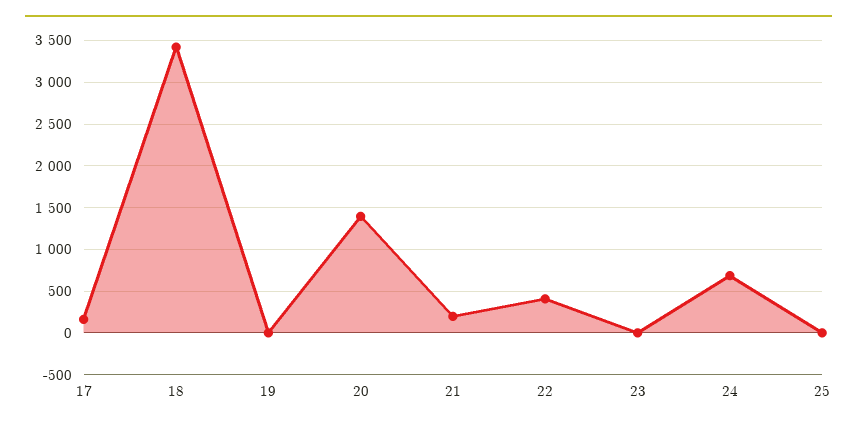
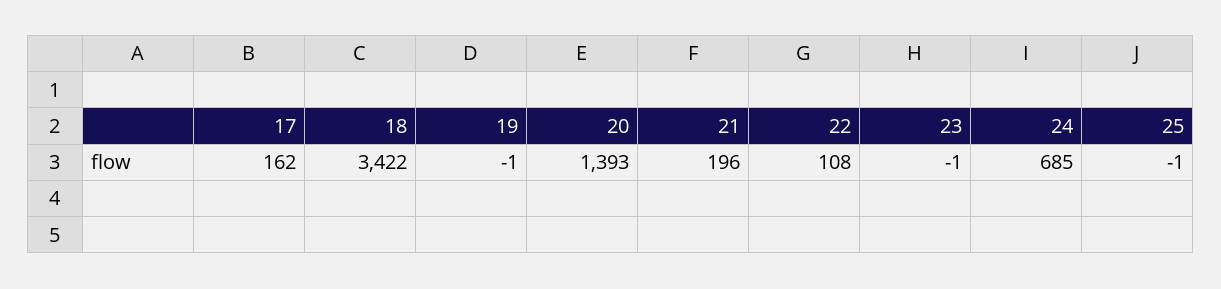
22: 400 -> 108

